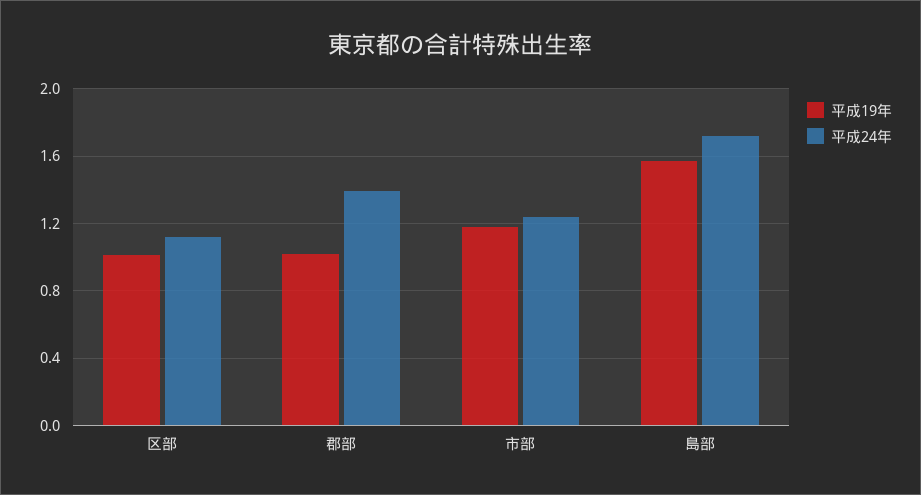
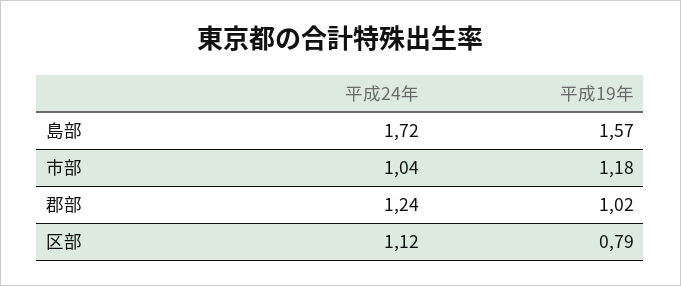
平成19年, 区部: 1 -> 0.79
平成24年, 郡部: 1.4 -> 1.24
平成24年, 市部: 1.25 -> 1.04

